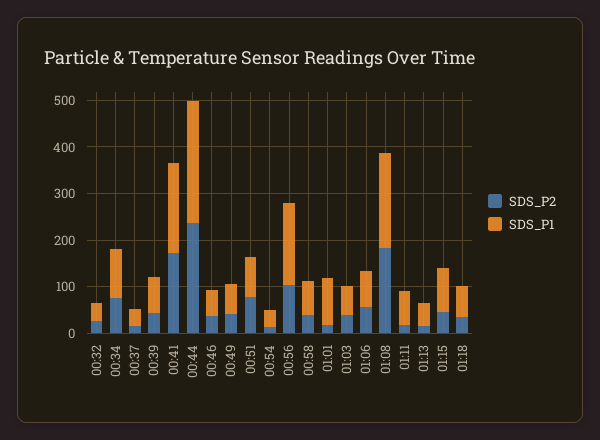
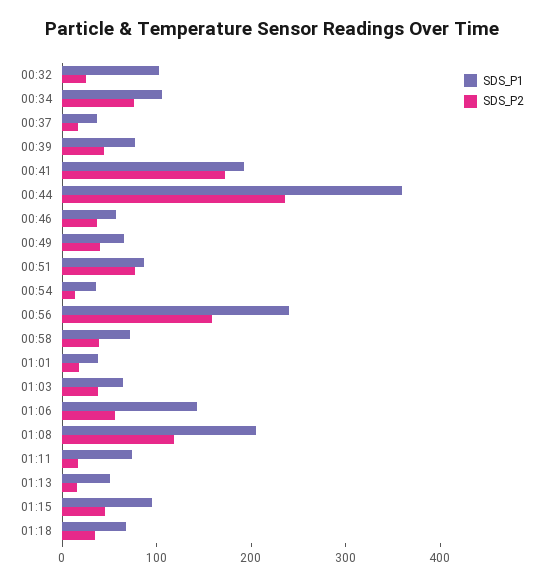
SDS_P1, 00:32: 40 -> 100
SDS_P1, 00:44: 260 -> 360
SDS_P2, 00:56: 100 -> 160
SDS_P1, 00:56: 180 -> 240
SDS_P1, 01:01: 100 -> 40
SDS_P1, 01:06: 80 -> 140
SDS_P2, 01:08: 180 -> 120

